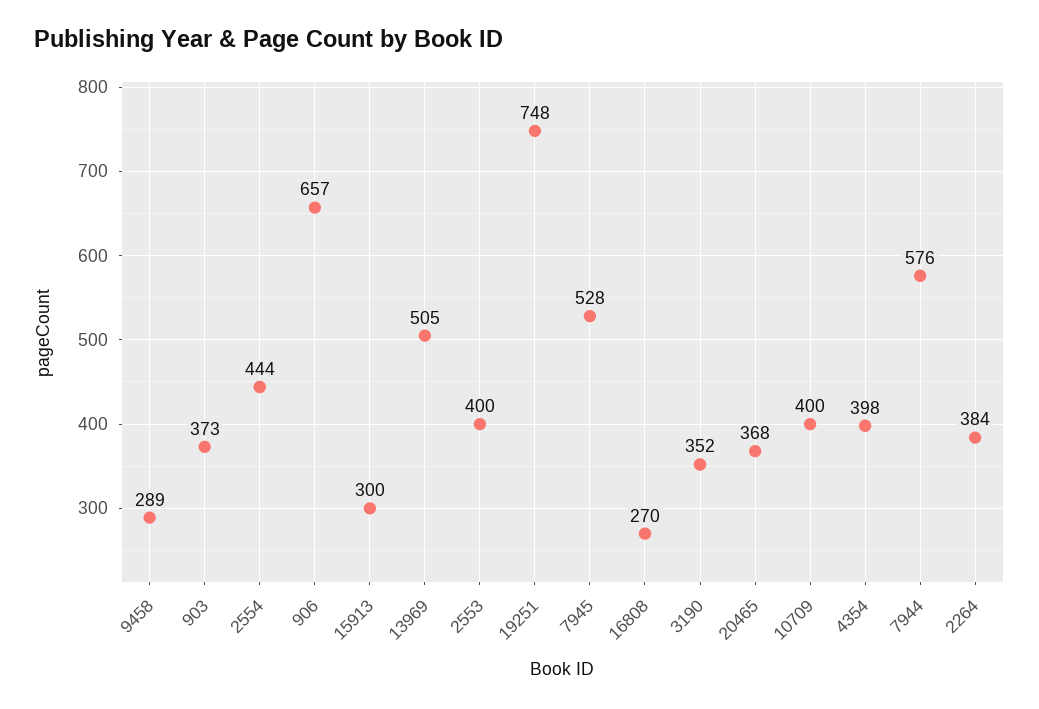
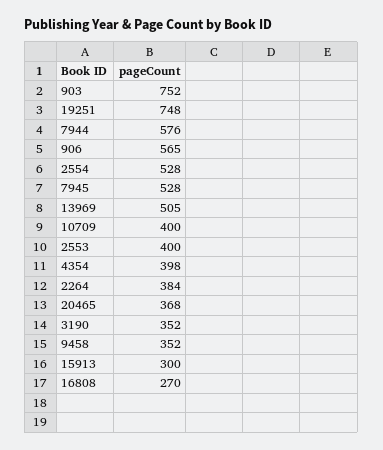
9458: 289 -> 352
903: 373 -> 752
2554: 444 -> 528
906: 657 -> 565

